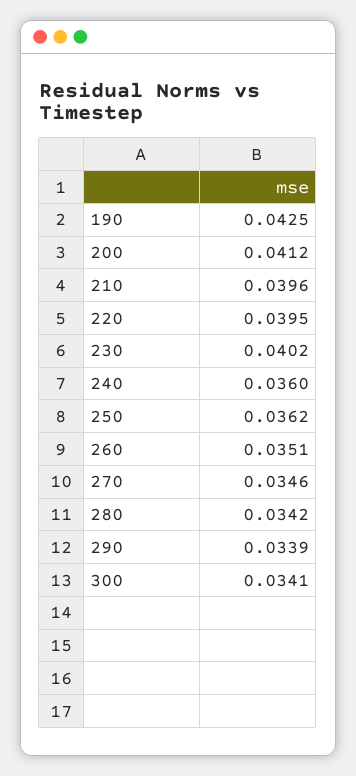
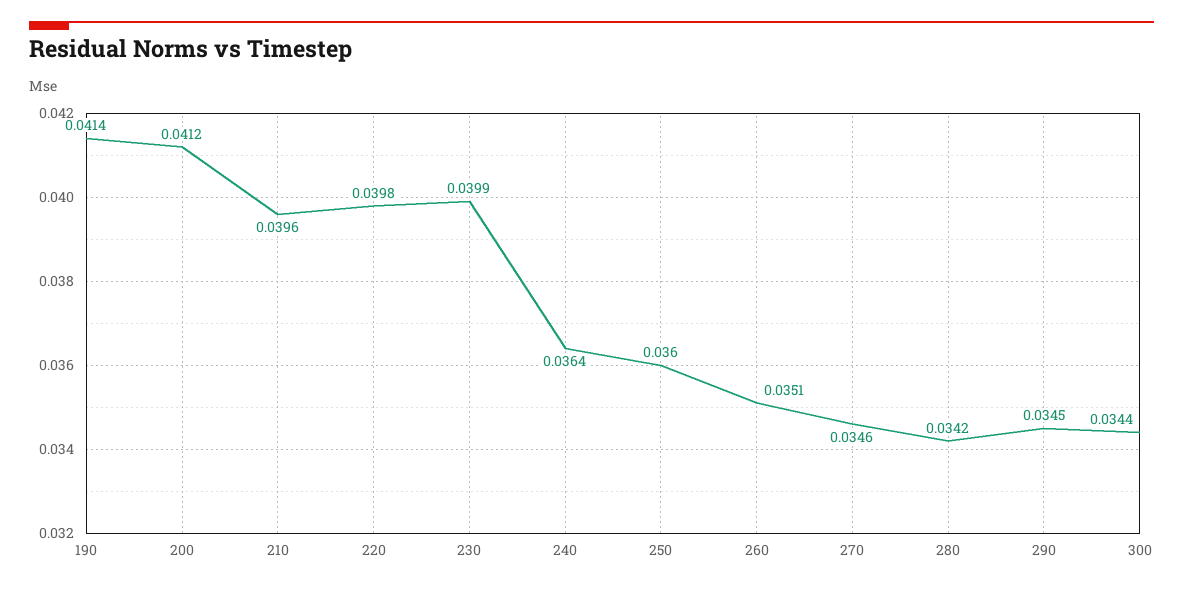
190: 0.0425 -> 0.0414
220: 0.0395 -> 0.0398
230: 0.0402 -> 0.0399
240: 0.036 -> 0.0364
250: 0.0362 -> 0.036
290: 0.0339 -> 0.0345
300: 0.0341 -> 0.0344

